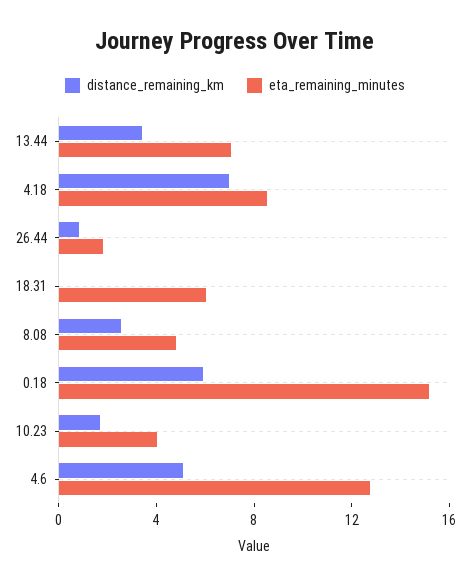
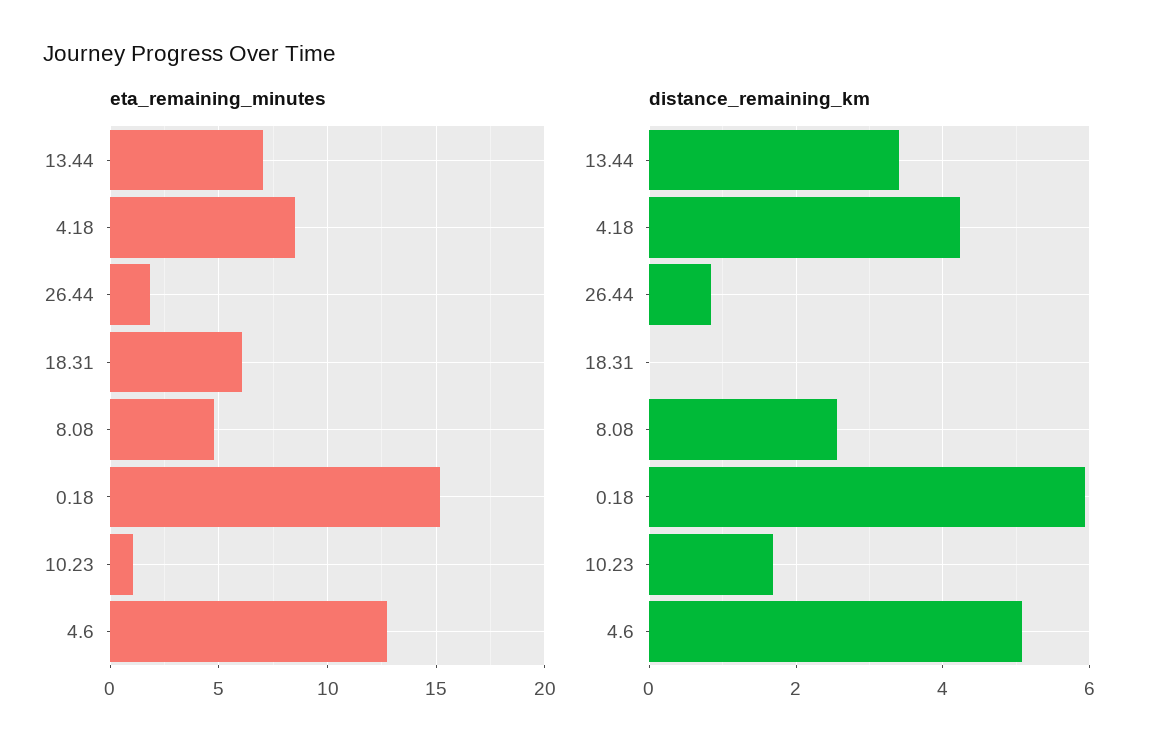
distance_remaining_km, 4.18: 7 -> 4.2
eta_remaining_minutes, 10.23: 4 -> 1

